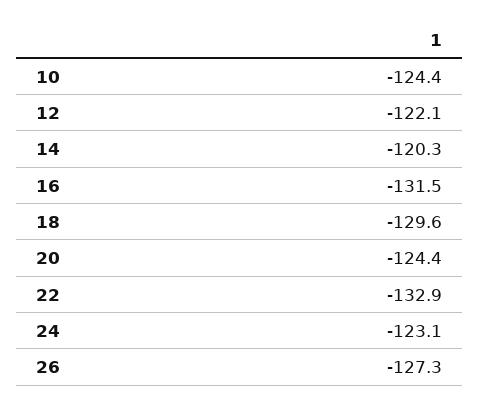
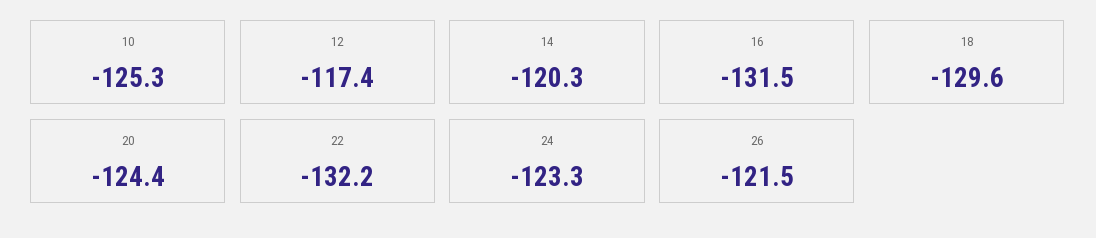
10: -124.4 -> -125.3
12: -122.1 -> -117.4
22: -132.9 -> -132.2
24: -123.1 -> -123.3
26: -127.3 -> -121.5

